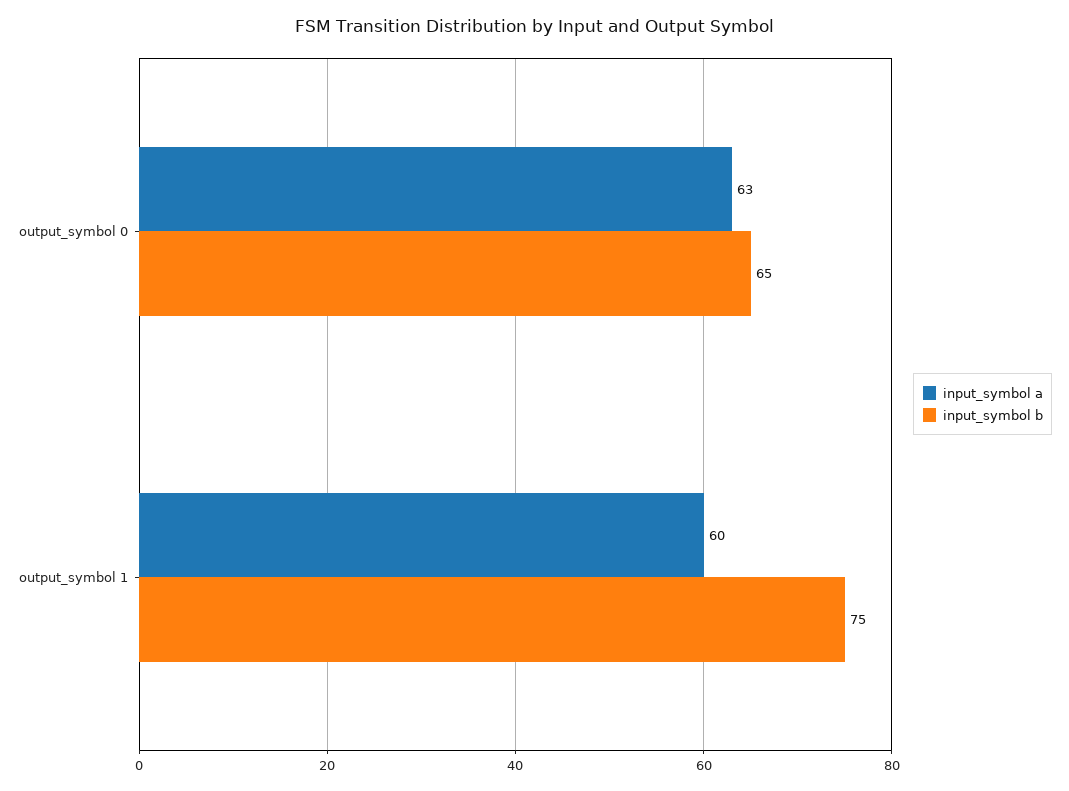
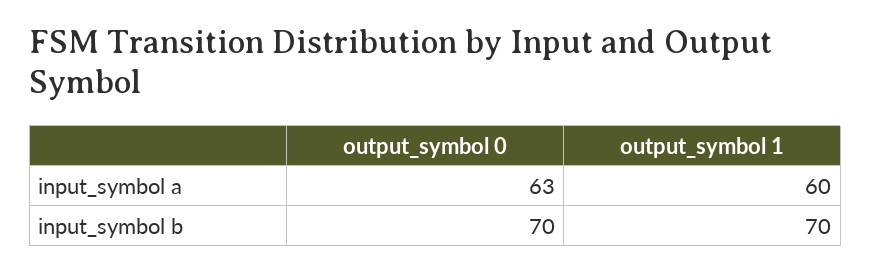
input_symbol b, output_symbol 0: 65 -> 70
input_symbol b, output_symbol 1: 75 -> 70

